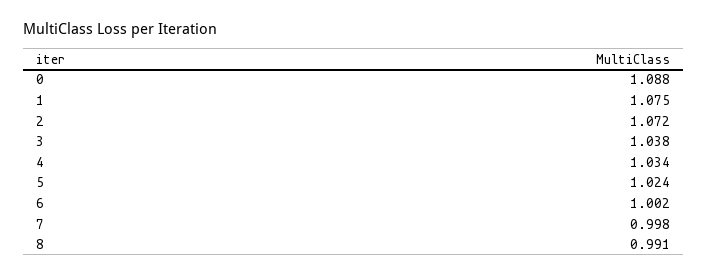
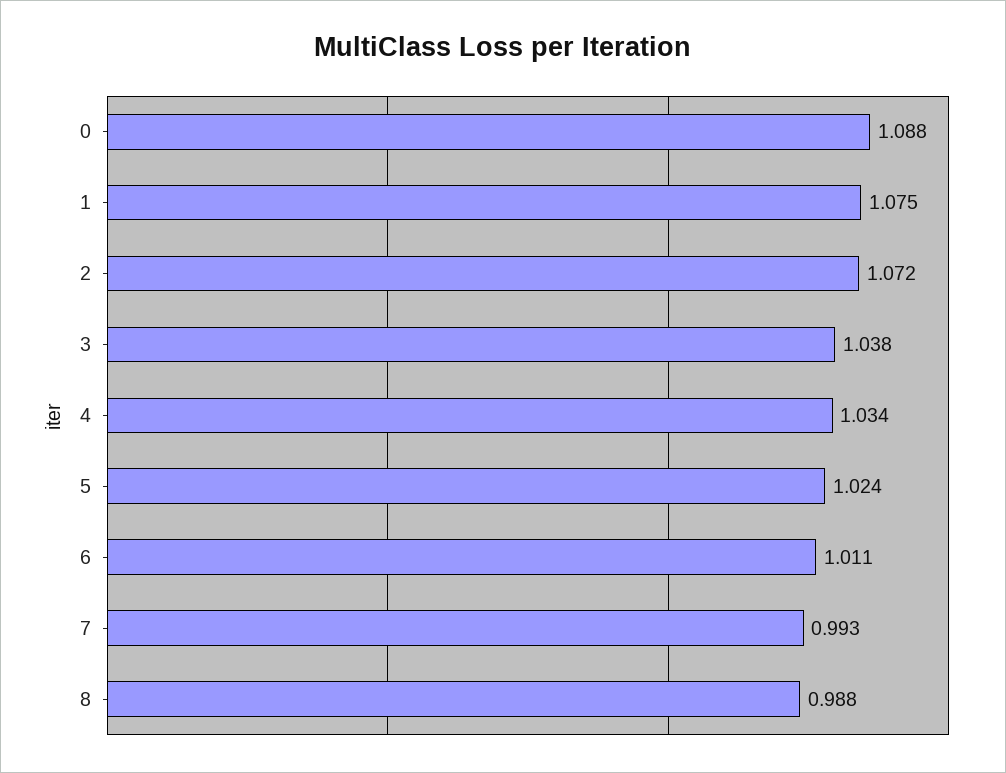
6: 1.002 -> 1.011
7: 0.998 -> 0.993
8: 0.991 -> 0.988

